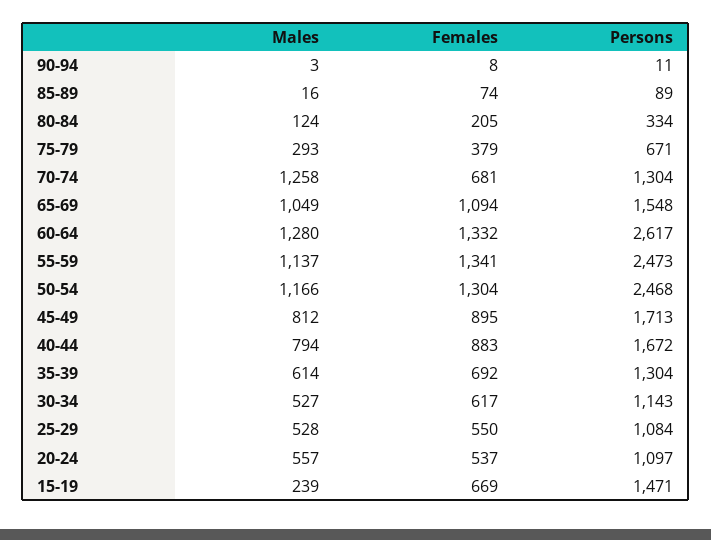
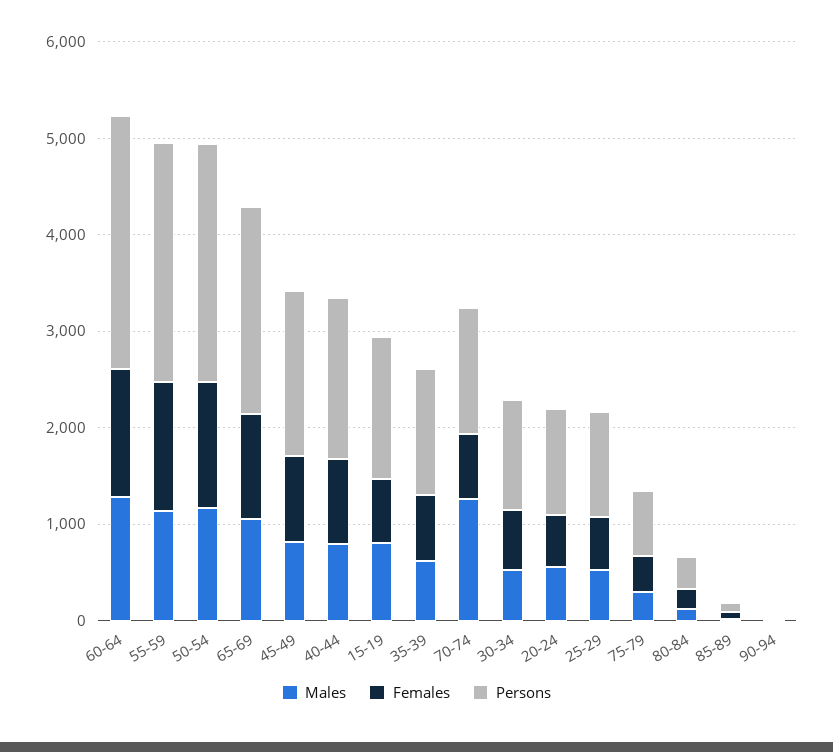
Persons, 65-69: 1548 -> 2200
Males, 15-19: 239 -> 800

